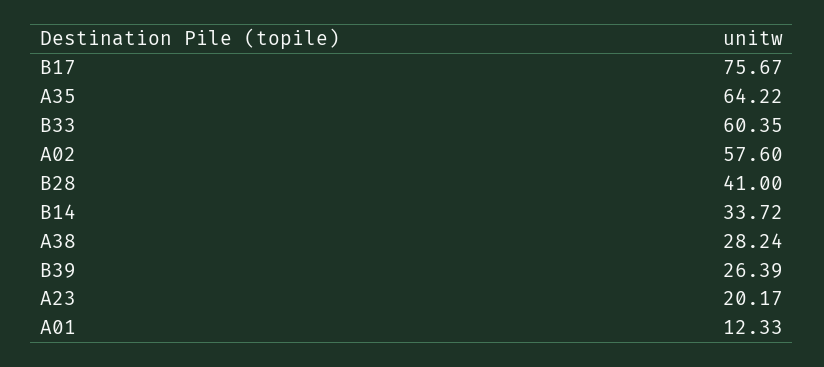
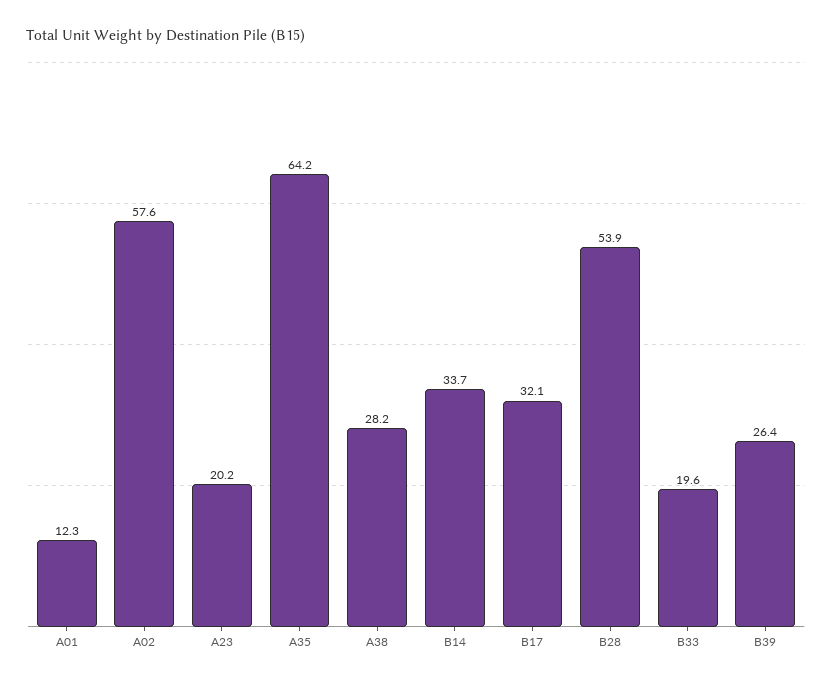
B17: 75.67 -> 32.1
B33: 60.35 -> 19.6
B28: 41 -> 53.9

